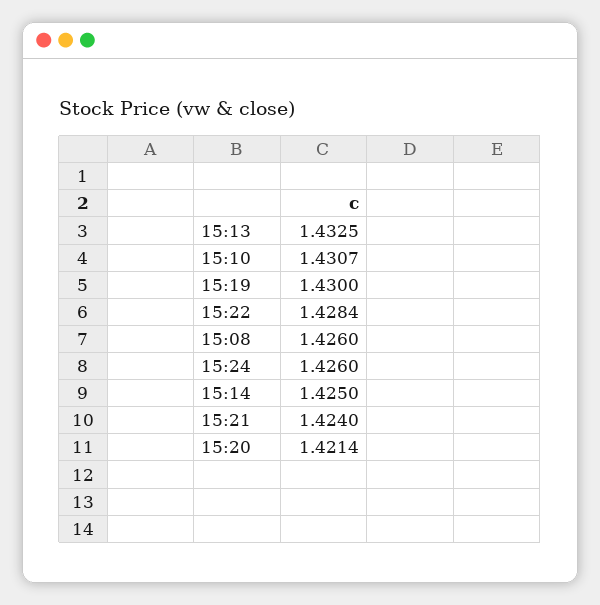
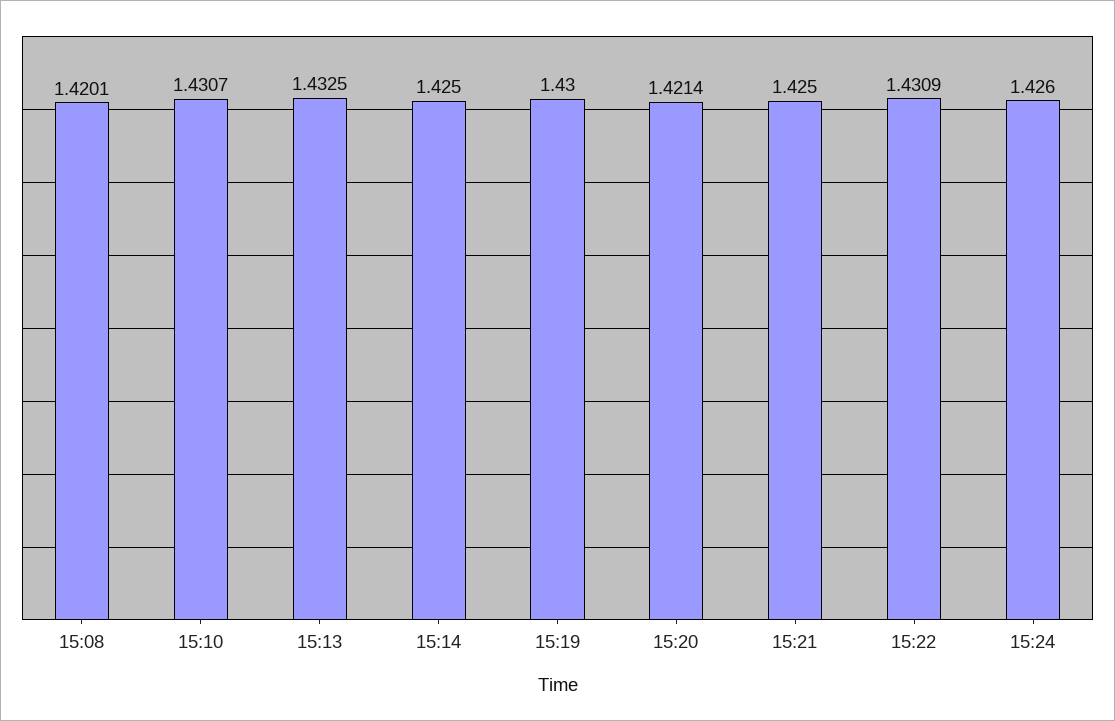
15:22: 1.4284 -> 1.4309
15:08: 1.426 -> 1.4201
15:21: 1.424 -> 1.425

